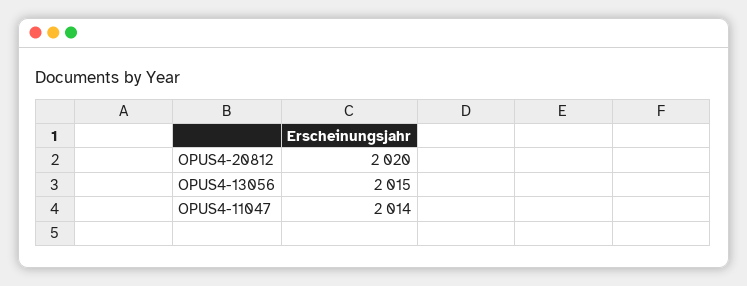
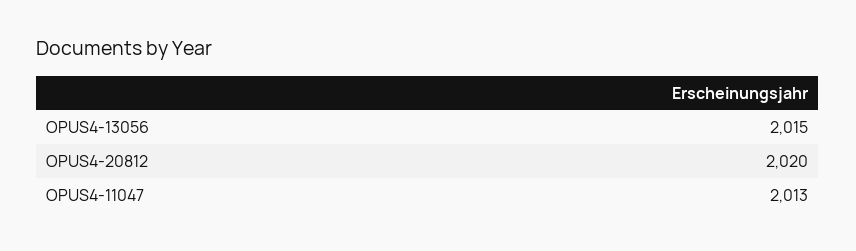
OPUS4-11047: 2014 -> 2013

